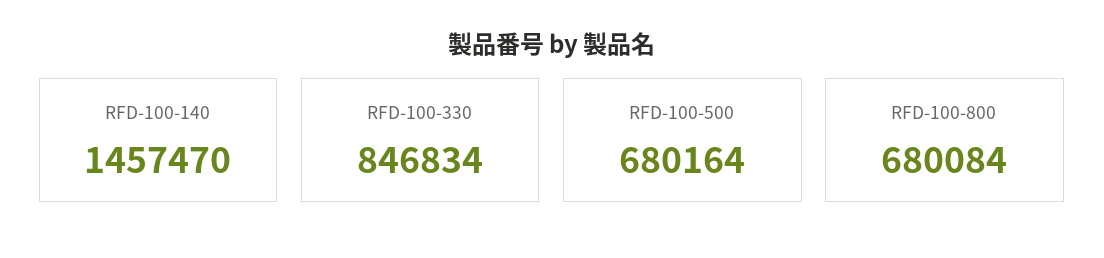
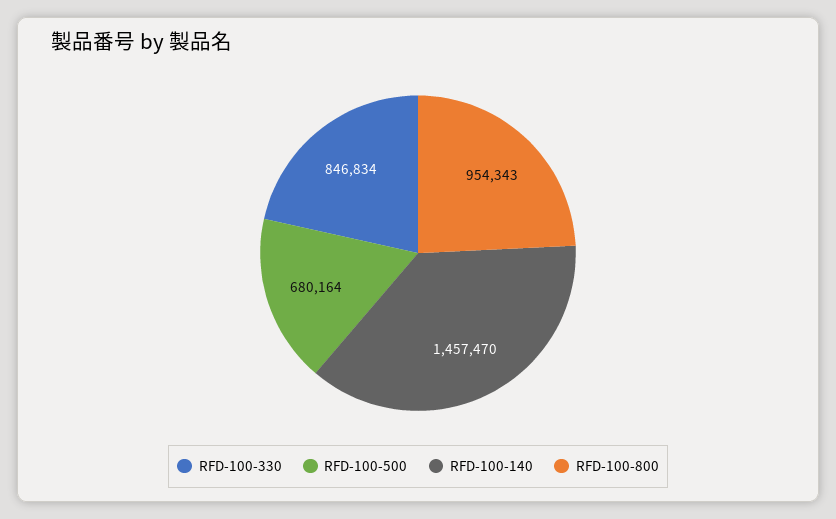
RFD-100-800: 680084 -> 954343

